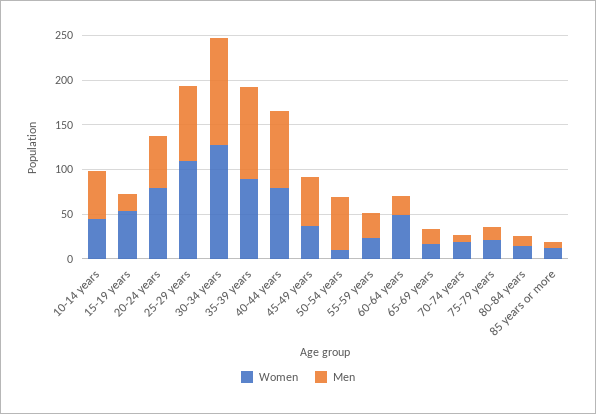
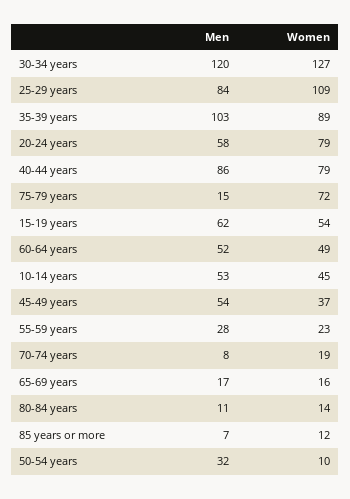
Men, 15-19 years: 20 -> 62
Men, 50-54 years: 60 -> 32
Men, 60-64 years: 20 -> 52
Women, 75-79 years: 20 -> 72

